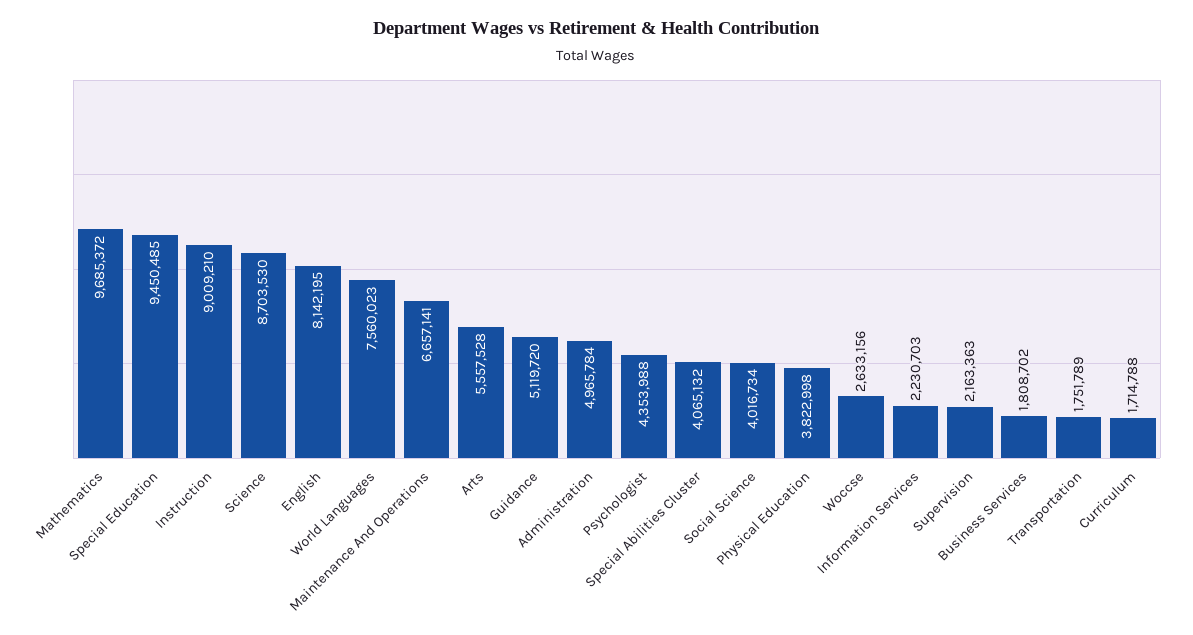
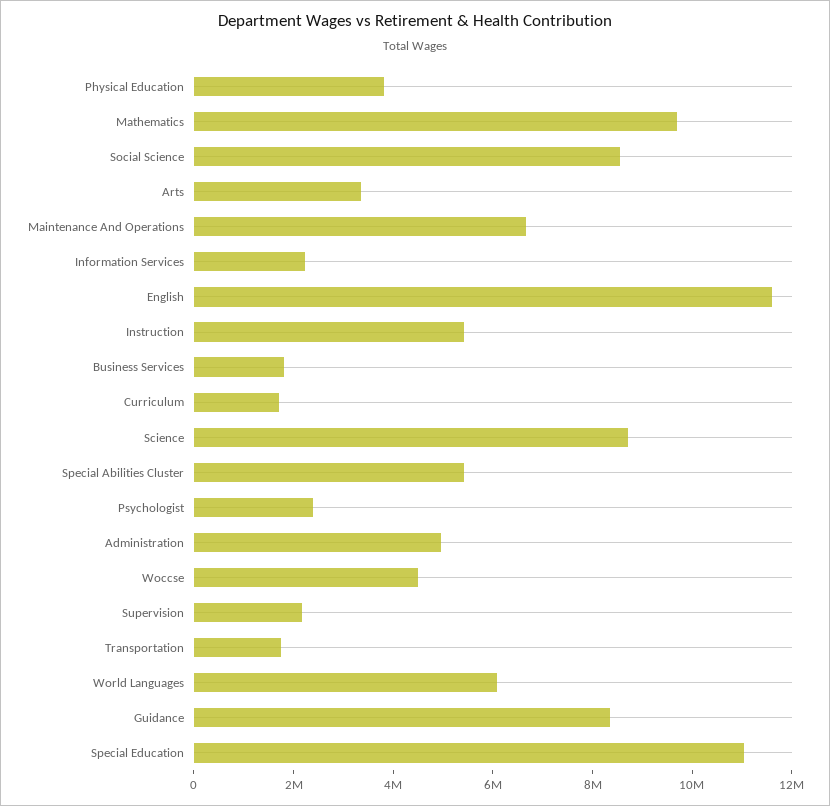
Special Education: 9450485 -> 11000000
Instruction: 9009210 -> 5500000
English: 8142195 -> 11500000
World Languages: 7560023 -> 6000000
Arts: 5557528 -> 3500000
Guidance: 5119720 -> 8500000
Psychologist: 4353988 -> 2500000
Special Abilities Cluster: 4065132 -> 5500000
Social Science: 4016734 -> 8500000
Woccse: 2633156 -> 4500000

